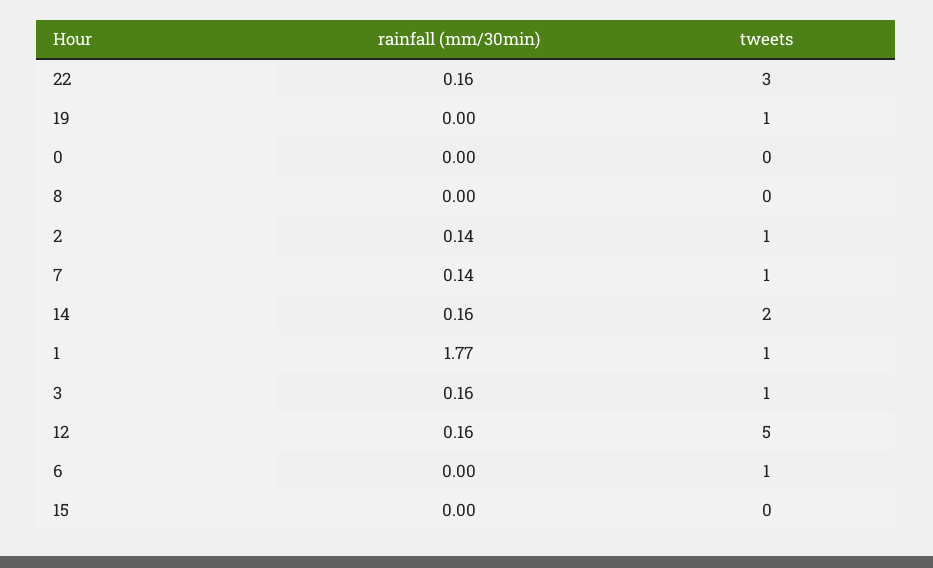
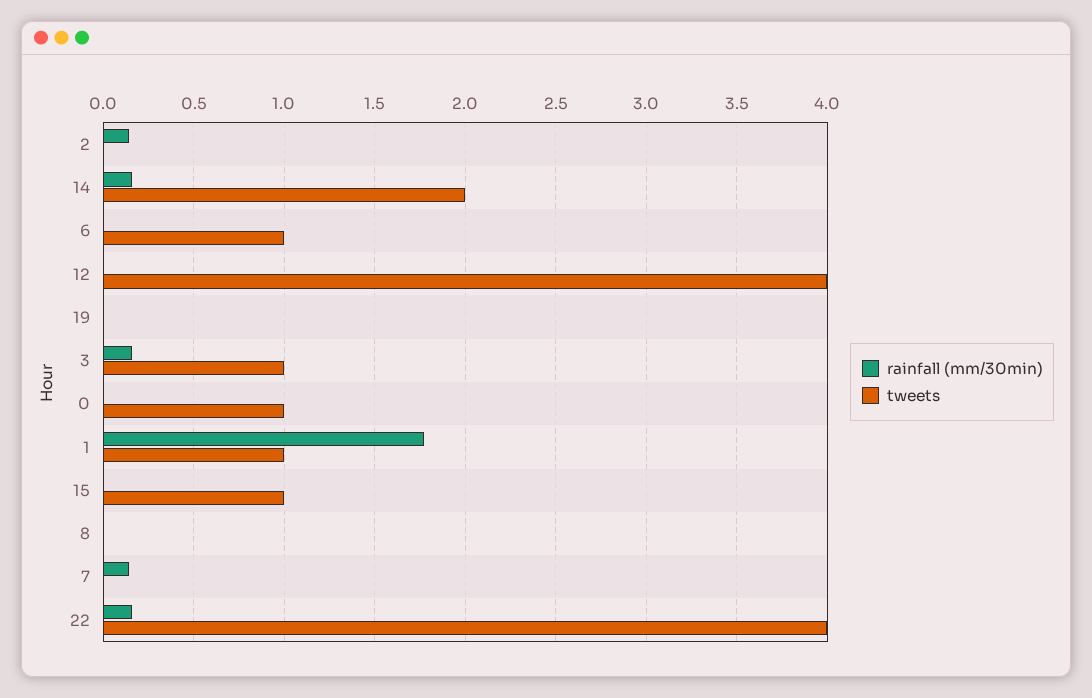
tweets, 22: 3 -> 4
tweets, 19: 1 -> 0
tweets, 0: 0 -> 1
tweets, 2: 1 -> 0
tweets, 7: 1 -> 0
rainfall (mm/30min), 12: 0.16 -> 0
tweets, 12: 5 -> 4
tweets, 15: 0 -> 1

